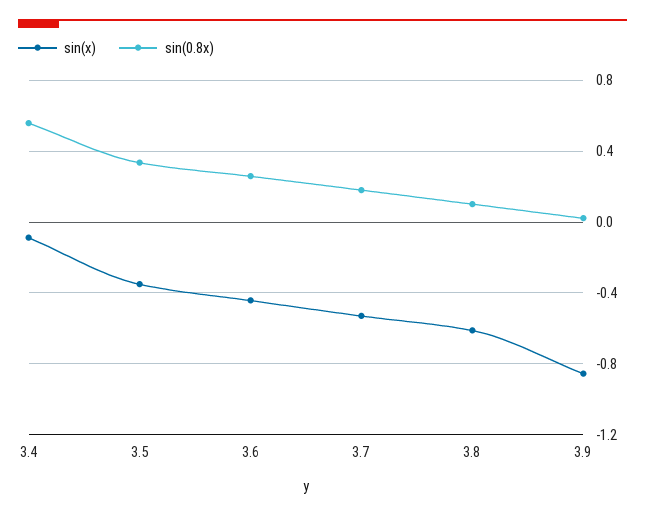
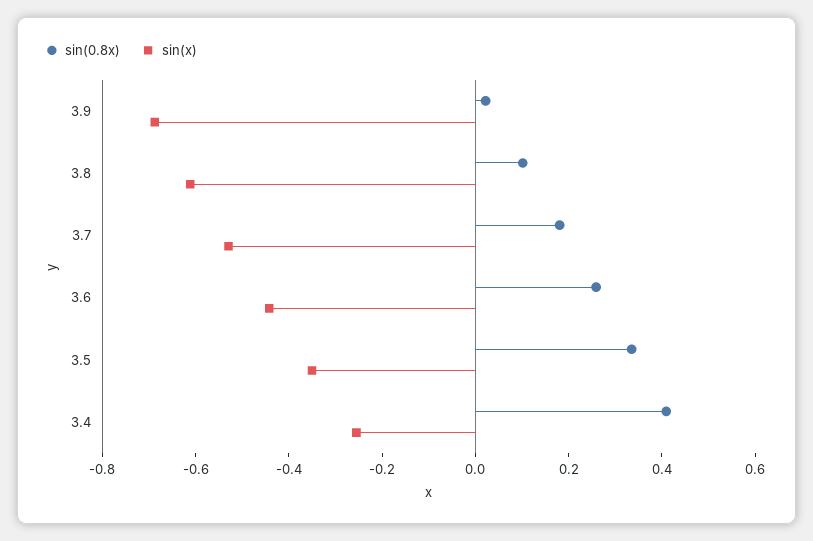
sin(x), 3.4: -0.1 -> -0.25
sin(0.8x), 3.4: 0.55 -> 0.4
sin(x), 3.9: -0.85 -> -0.7

